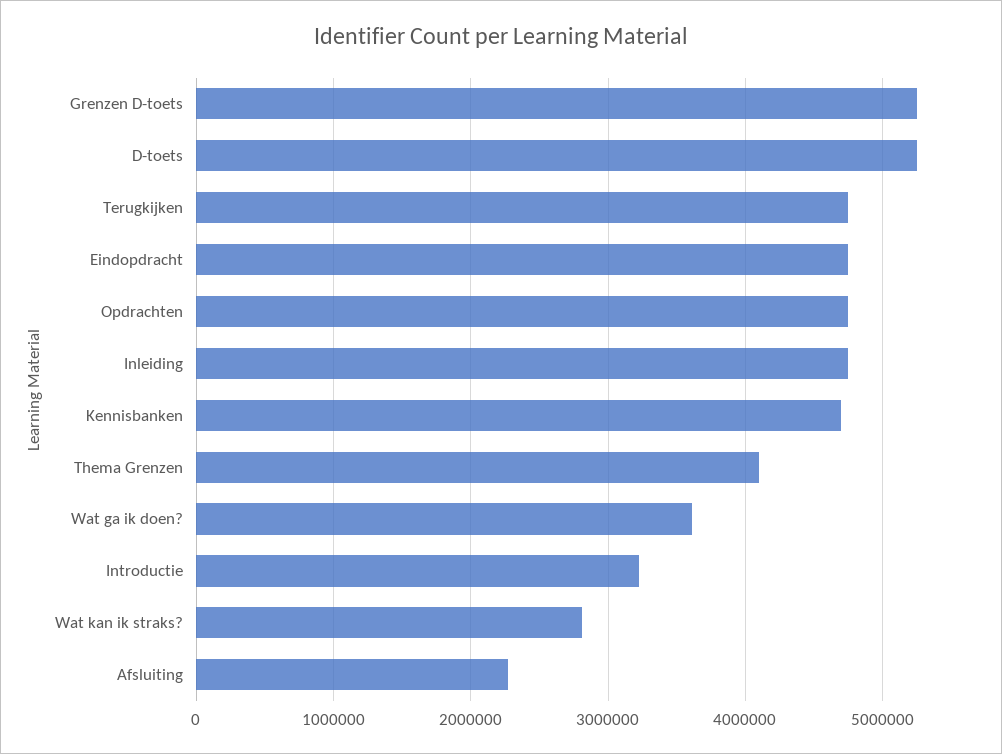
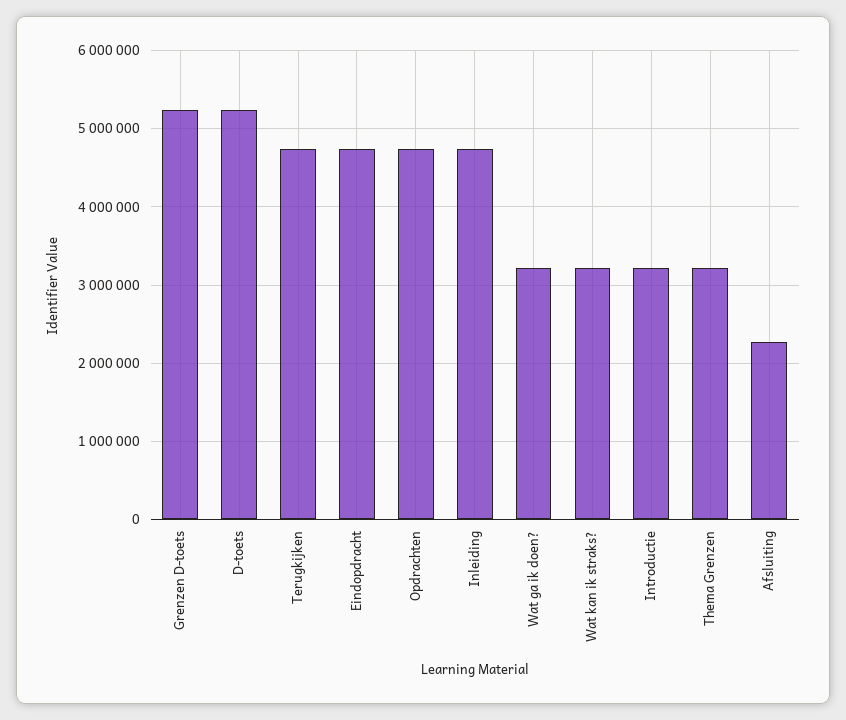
Kennisbanken: 4700000 -> none
Thema Grenzen: 4100000 -> 3200000
Wat ga ik doen?: 3600000 -> 3200000
Wat kan ik straks?: 2800000 -> 3200000

